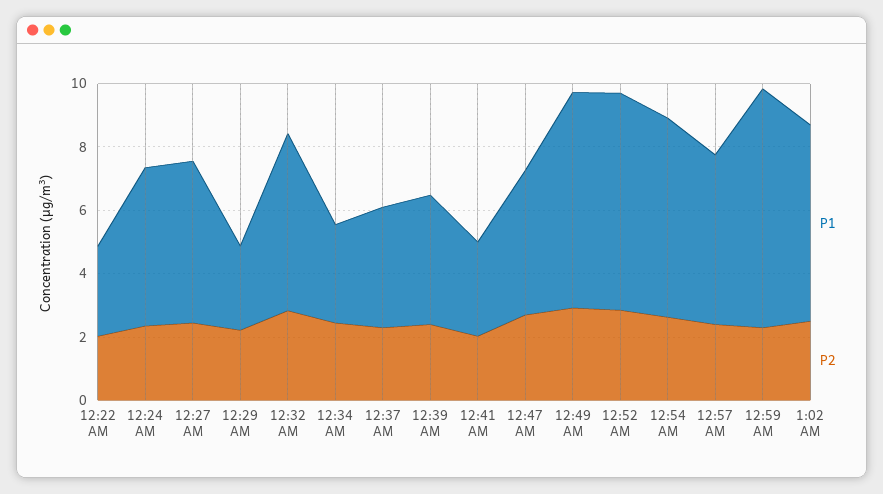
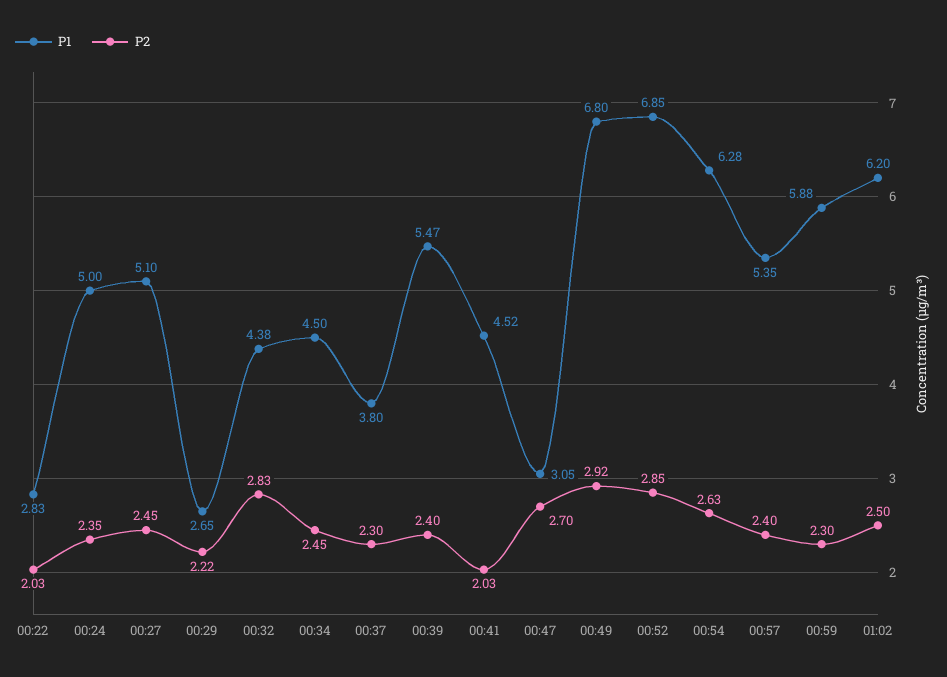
P1, 12:32 AM: 5.5 -> 4.38
P1, 12:34 AM: 3 -> 4.5
P1, 12:39 AM: 4 -> 5.47
P1, 12:41 AM: 3 -> 4.52
P1, 12:47 AM: 4.5 -> 3.05
P1, 12:59 AM: 7.5 -> 5.88

